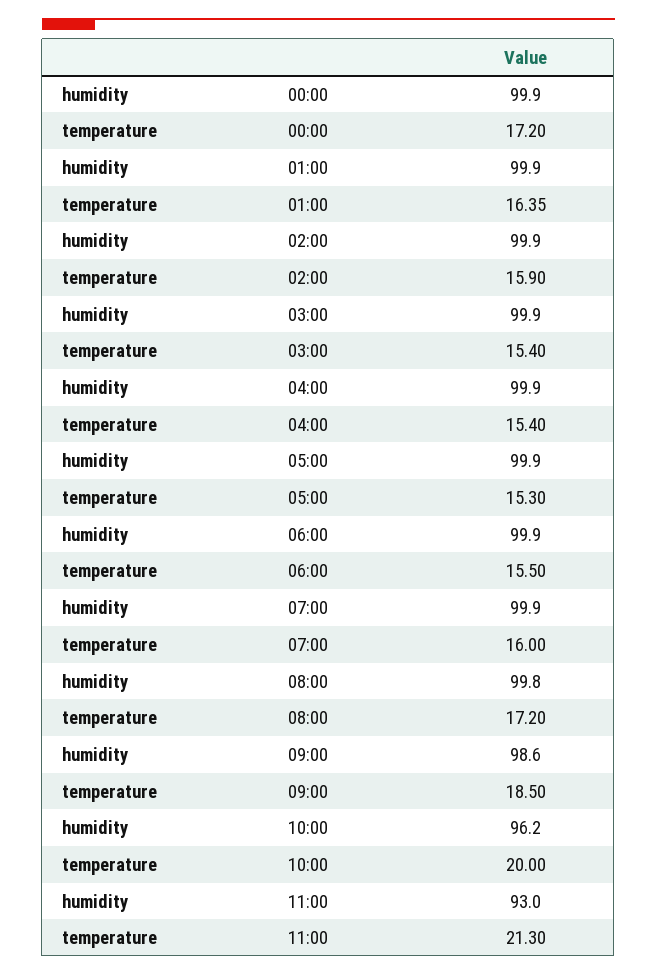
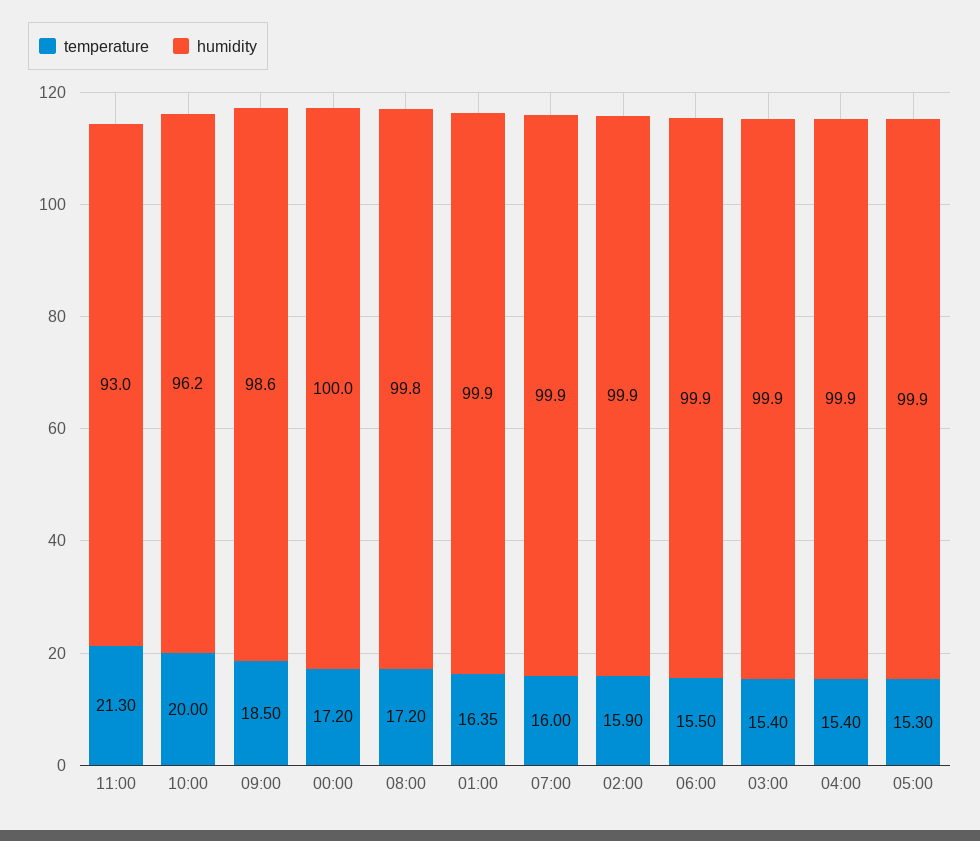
humidity, 00:00: 99.9 -> 100

